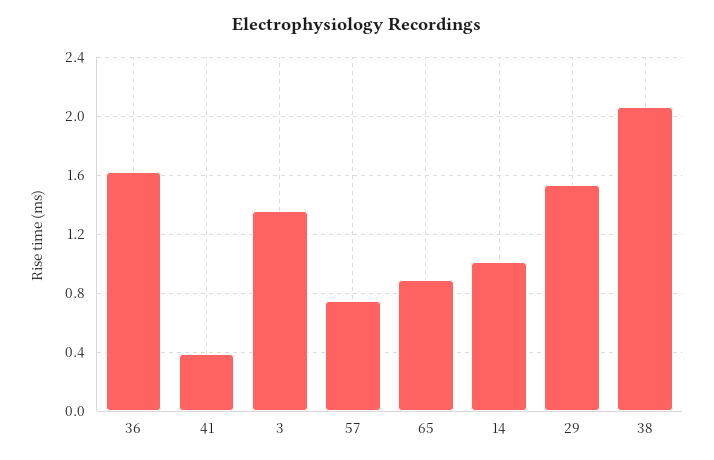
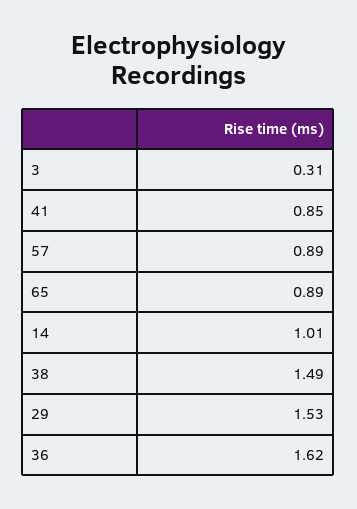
41: 0.4 -> 0.85
3: 1.35 -> 0.31
57: 0.75 -> 0.89
38: 2.05 -> 1.49

